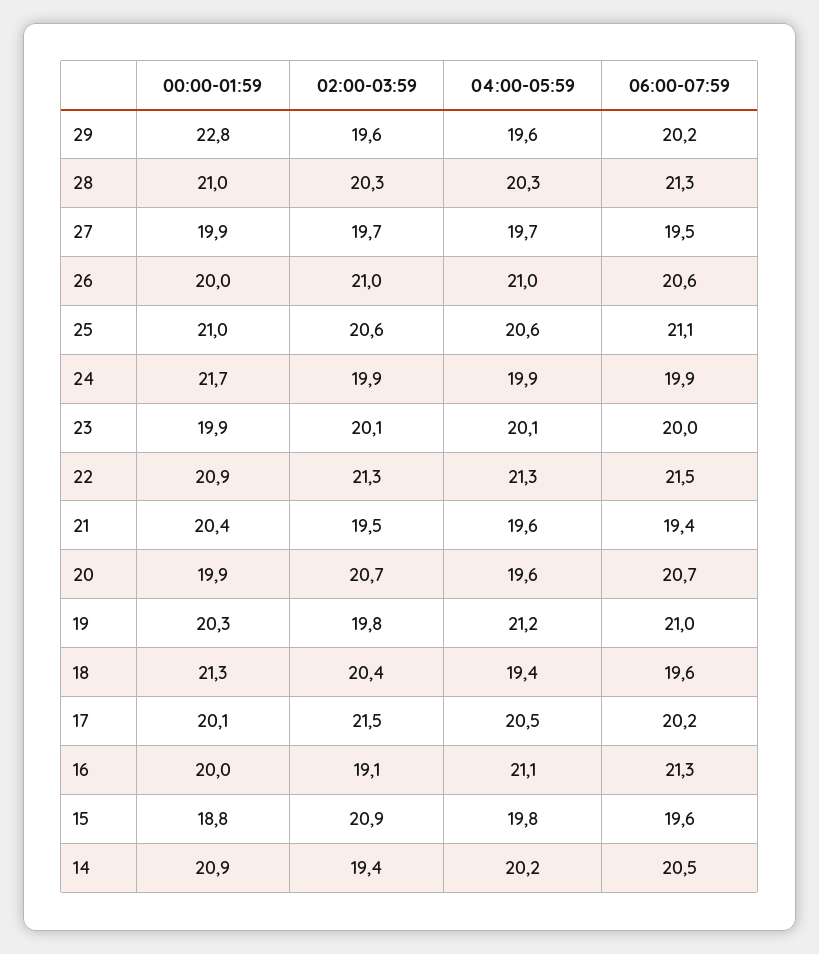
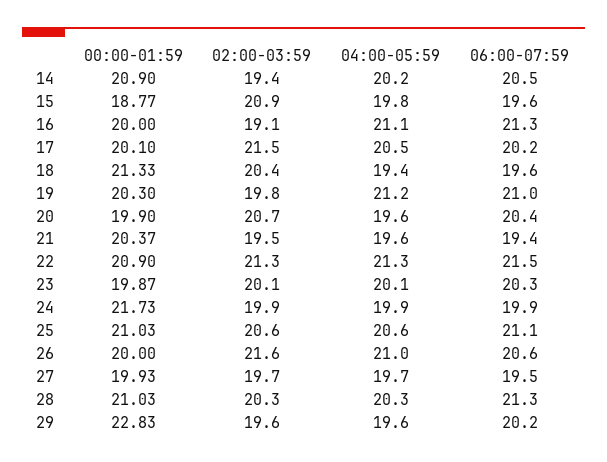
02:00-03:59, 26: 21 -> 21.6
06:00-07:59, 23: 20 -> 20.3
06:00-07:59, 20: 20.7 -> 20.4

